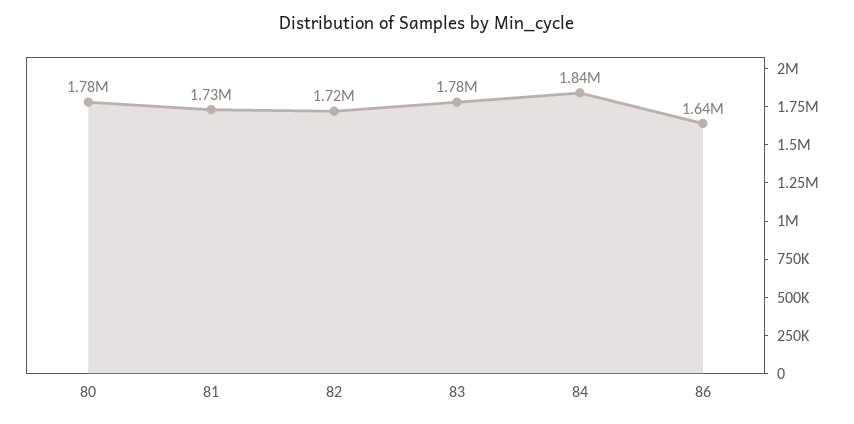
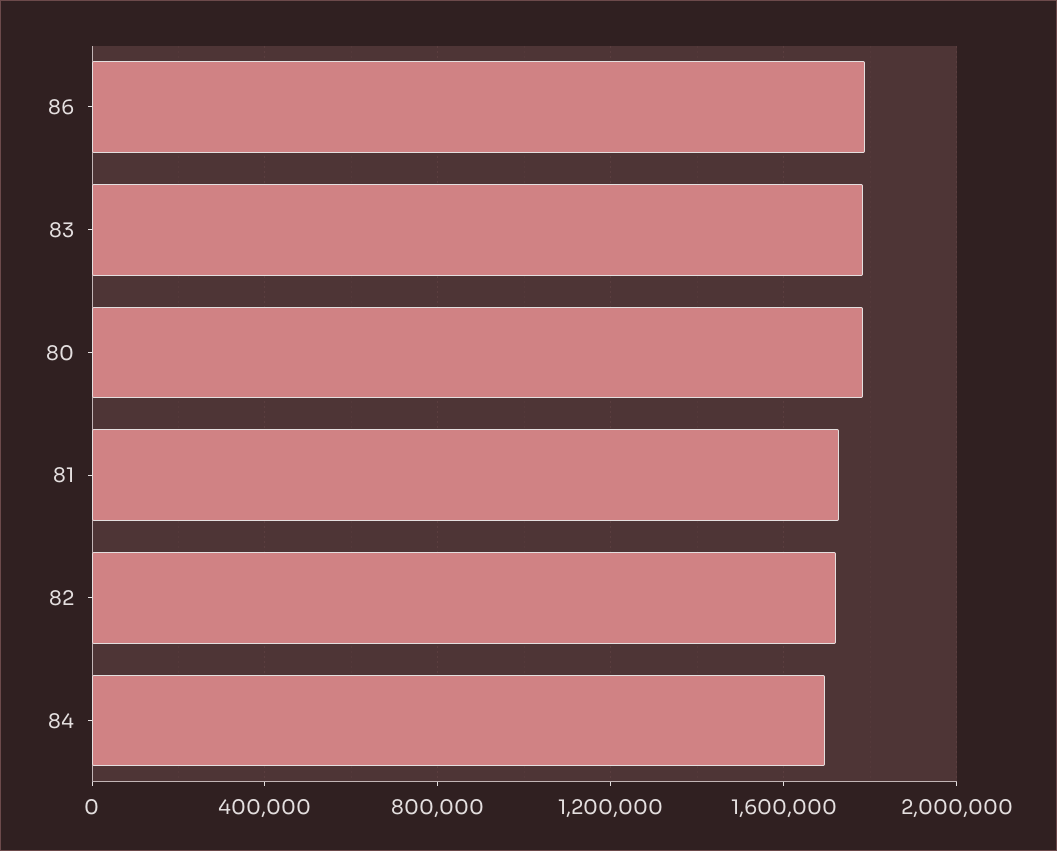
84: 1840000 -> 1700000
86: 1640000 -> 1800000

